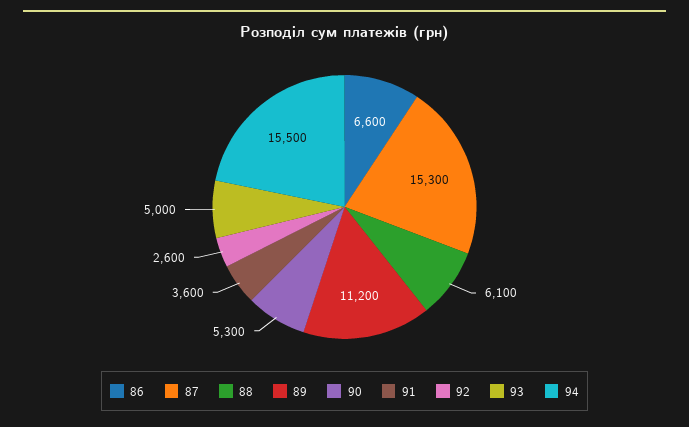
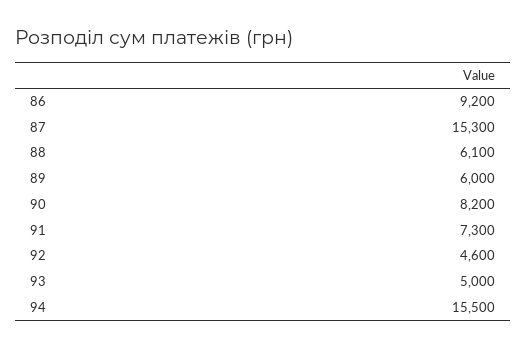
86: 6600 -> 9200
89: 11200 -> 6000
90: 5300 -> 8200
91: 3600 -> 7300
92: 2600 -> 4600

